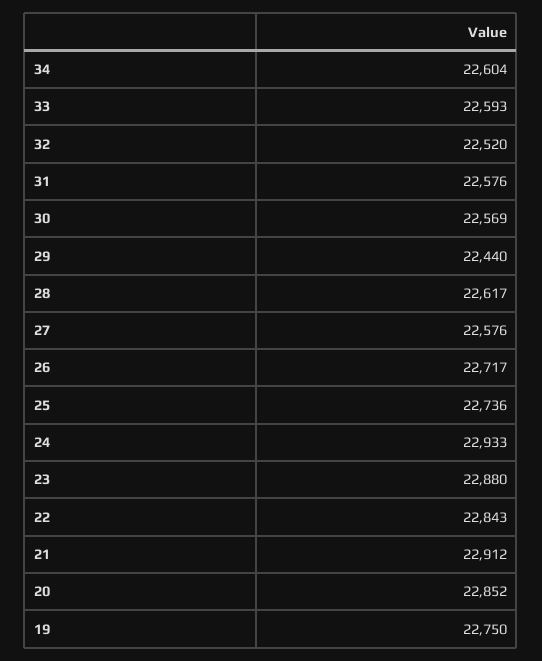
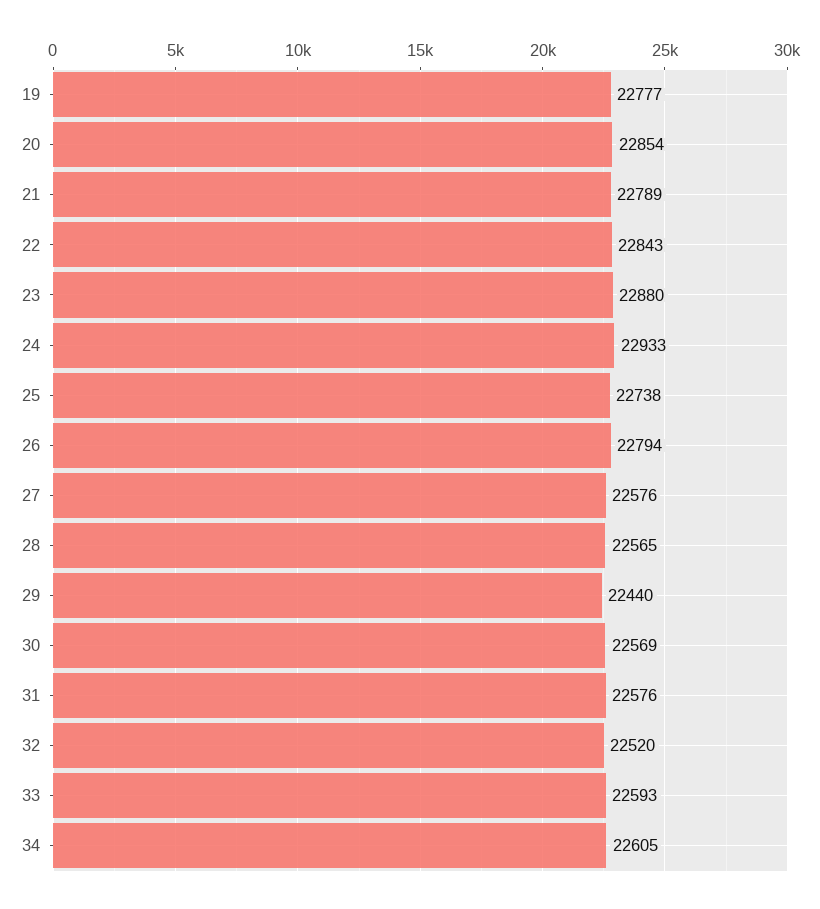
34: 22604 -> 22605
28: 22617 -> 22565
26: 22717 -> 22794
25: 22736 -> 22738
21: 22912 -> 22789
20: 22852 -> 22854
19: 22750 -> 22777

